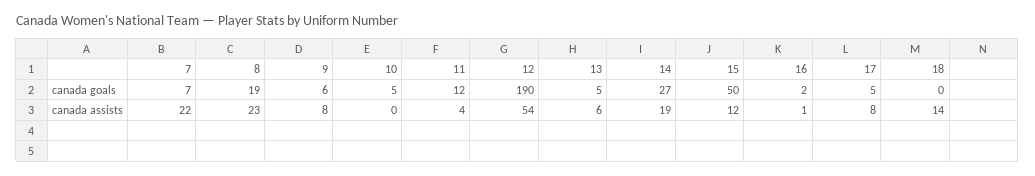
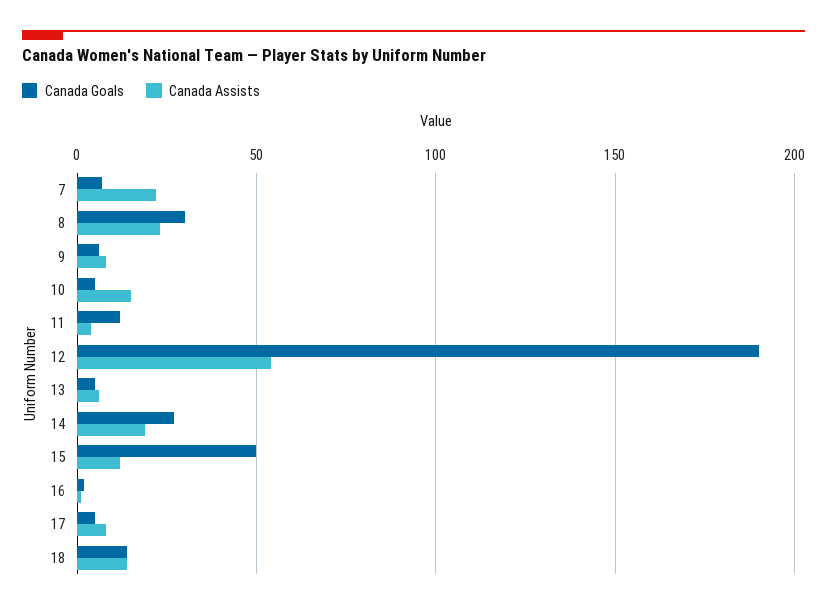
canada goals, 8: 19 -> 30
canada goals, 18: 0 -> 15
canada assists, 10: 0 -> 15

